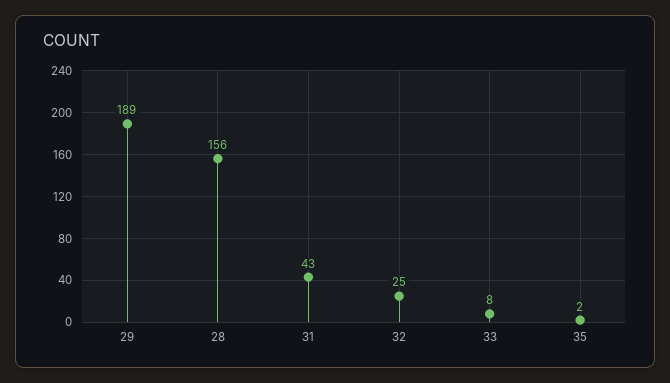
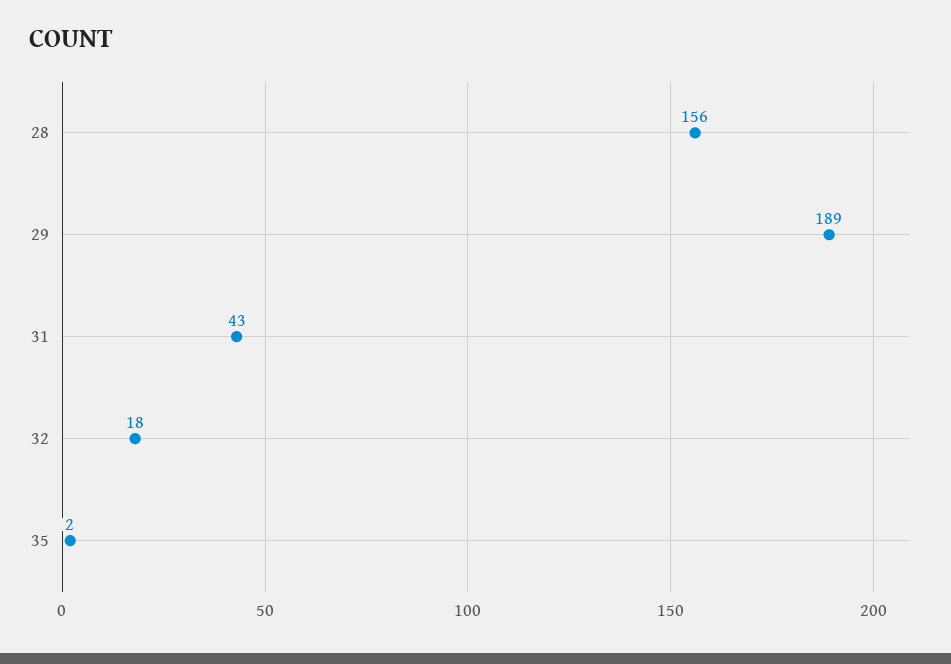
32: 25 -> 18
33: 8 -> none

